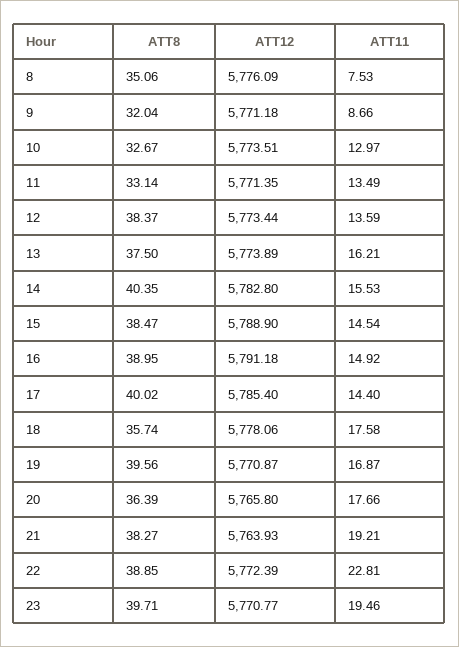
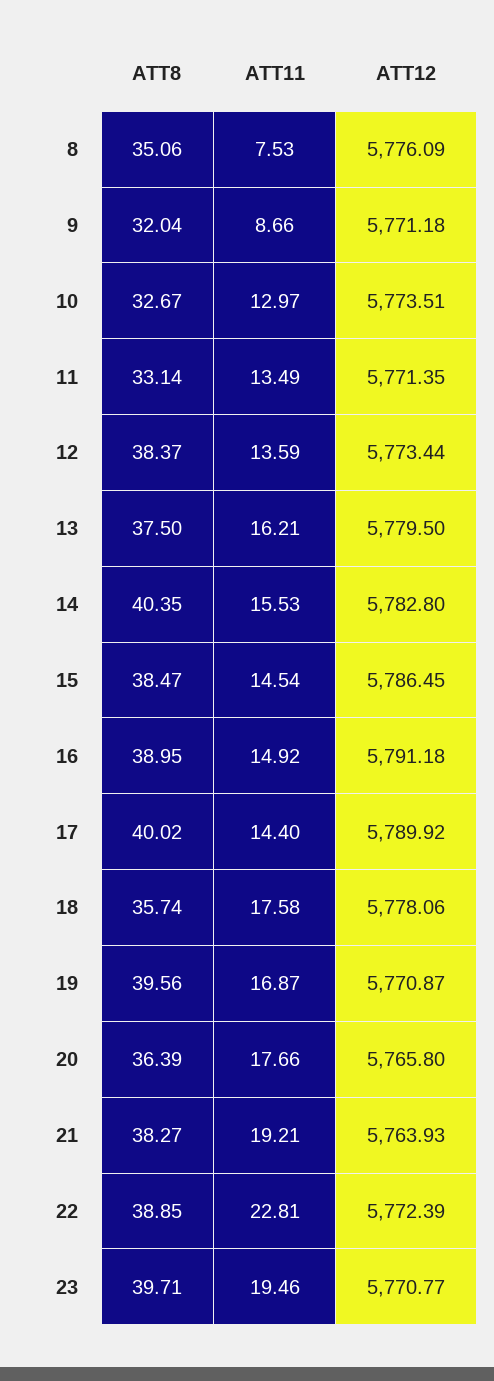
ATT12, 13: 5773.89 -> 5779.5
ATT12, 15: 5788.9 -> 5786.45
ATT12, 17: 5785.4 -> 5789.92

